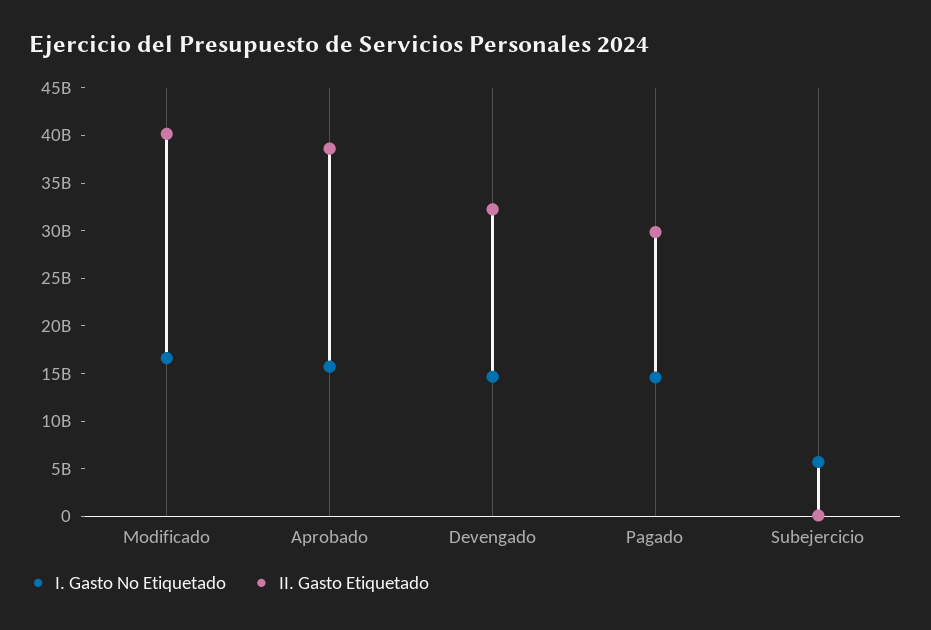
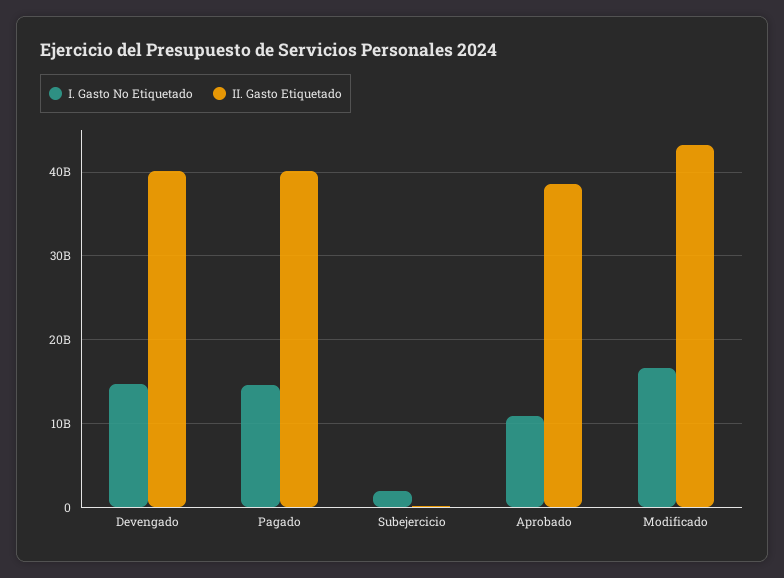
II. Gasto Etiquetado, Modificado: 40000000000 -> 43000000000
I. Gasto No Etiquetado, Aprobado: 16000000000 -> 11000000000
II. Gasto Etiquetado, Devengado: 32000000000 -> 40000000000
II. Gasto Etiquetado, Pagado: 30000000000 -> 40000000000
I. Gasto No Etiquetado, Subejercicio: 6000000000 -> 2000000000

